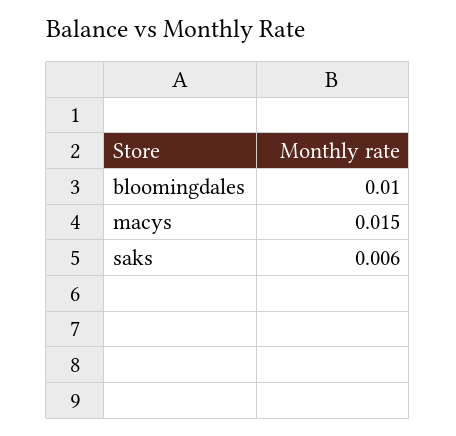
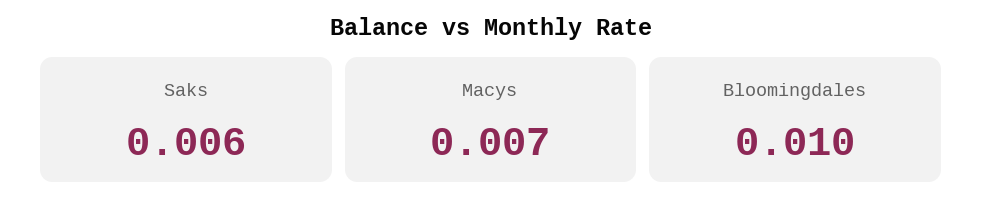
macys: 0.015 -> 0.007

